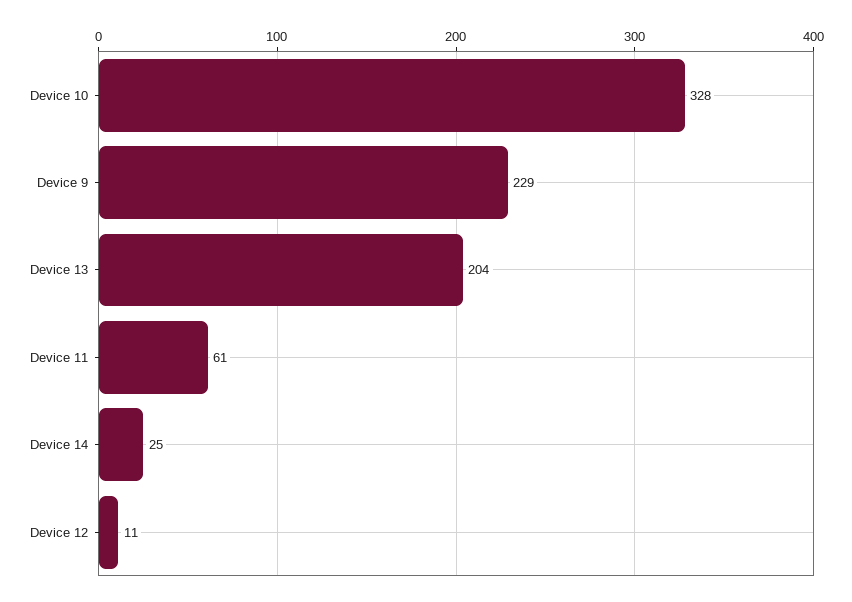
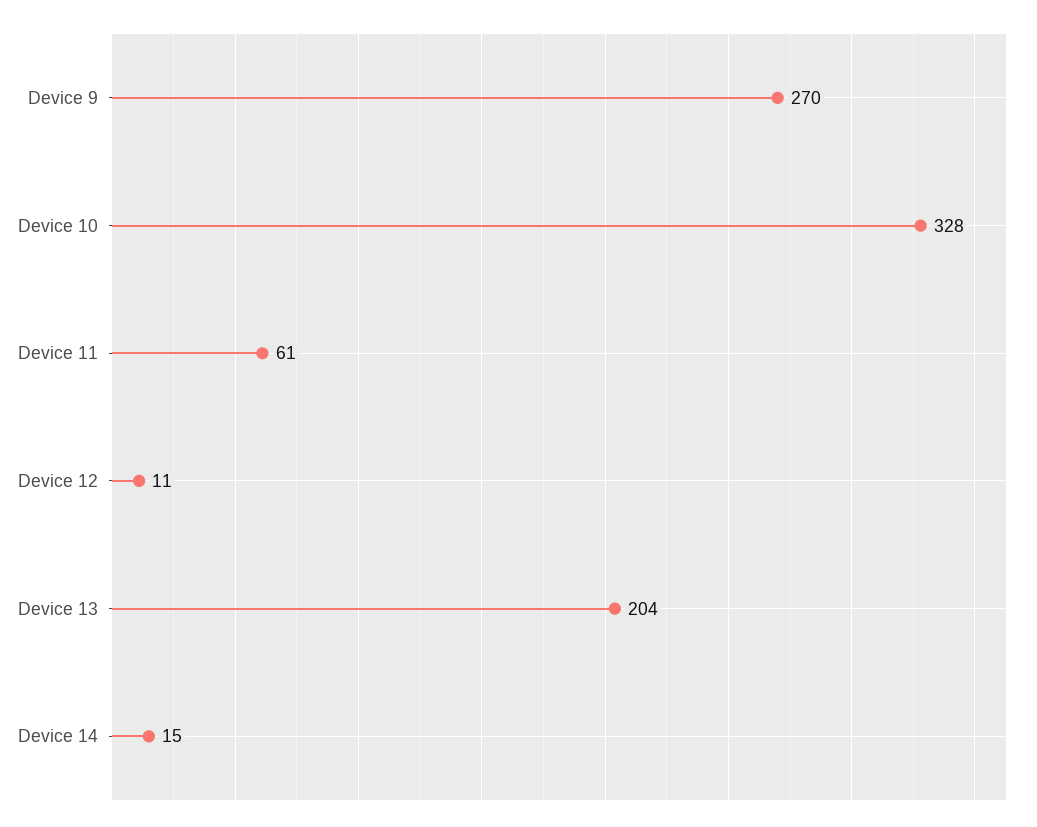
Device 9: 229 -> 270
Device 14: 25 -> 15

